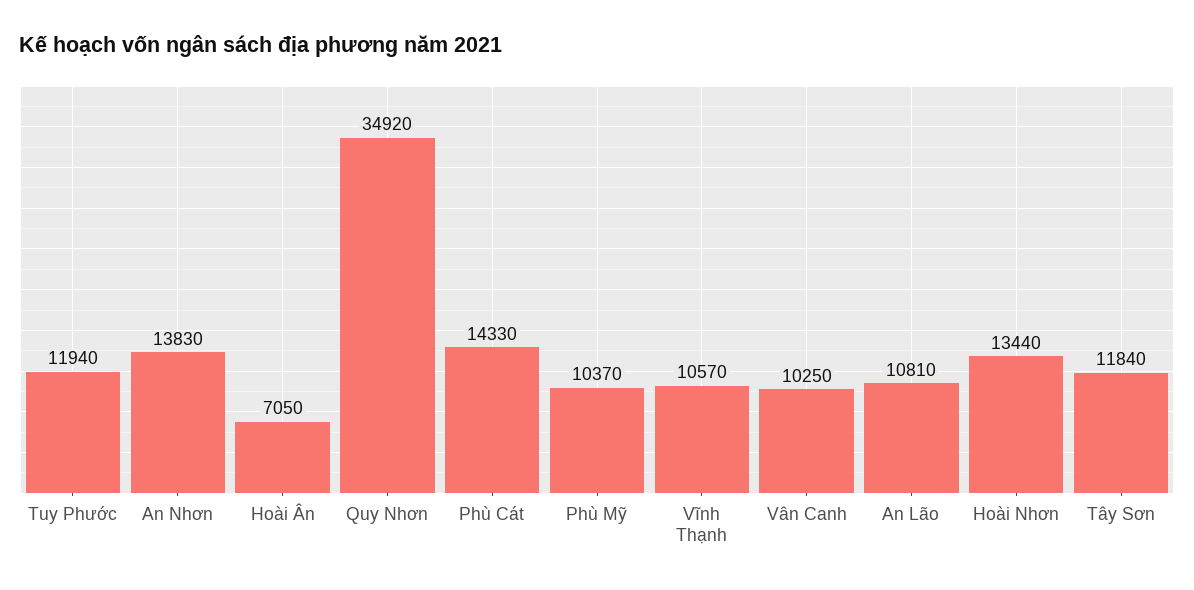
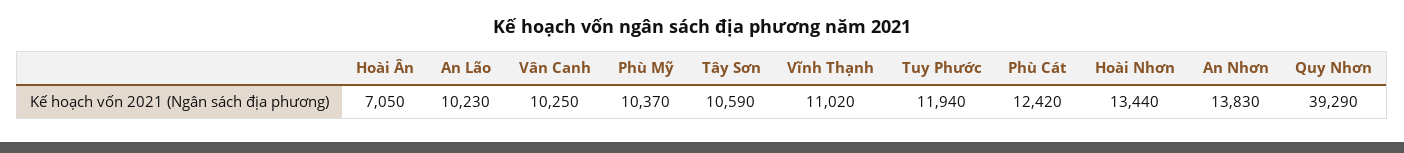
Quy Nhơn: 34920 -> 39290
Phù Cát: 14330 -> 12420
Vĩnh Thạnh: 10570 -> 11020
An Lão: 10810 -> 10230
Tây Sơn: 11840 -> 10590

